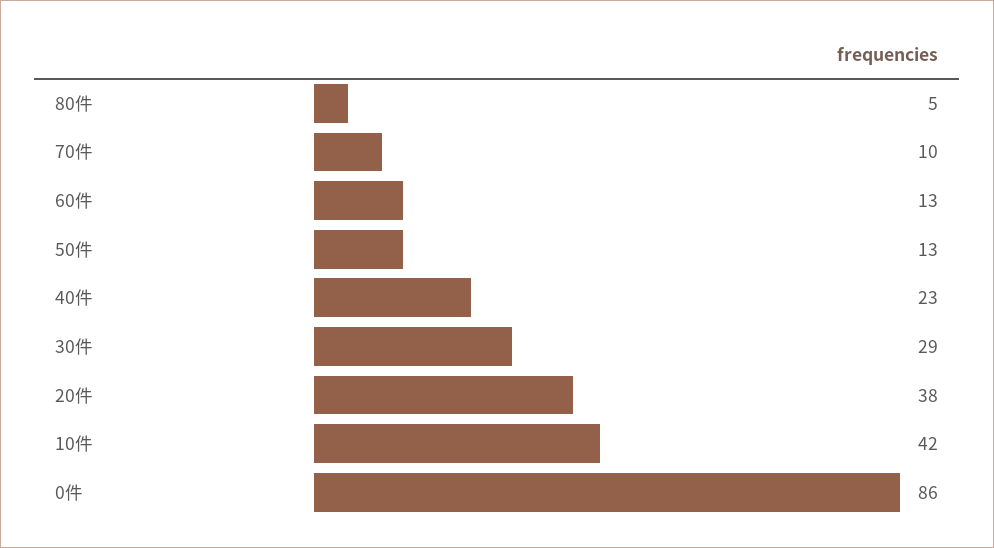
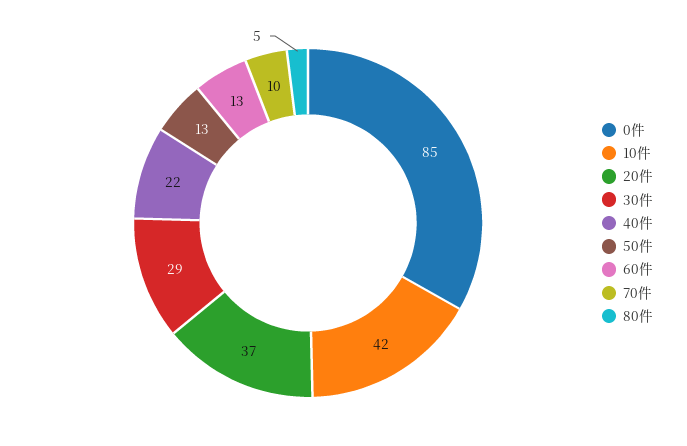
40件: 23 -> 22
20件: 38 -> 37
0件: 86 -> 85

